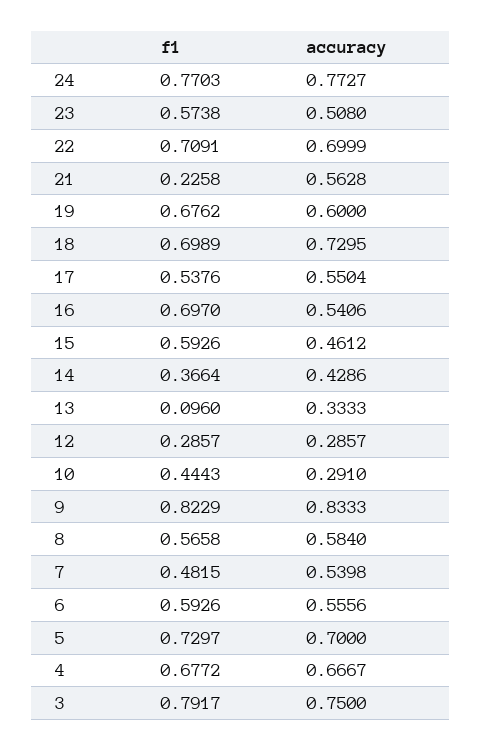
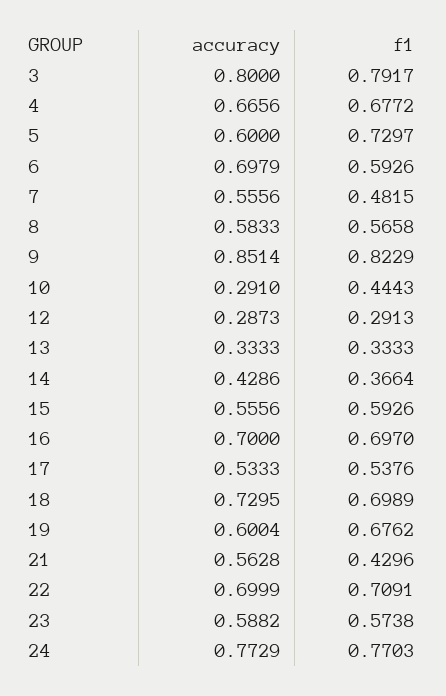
accuracy, 24: 0.7727 -> 0.7729
accuracy, 23: 0.508 -> 0.5882
f1, 21: 0.2258 -> 0.4296
accuracy, 19: 0.6 -> 0.6004
accuracy, 17: 0.5504 -> 0.5333
accuracy, 16: 0.5406 -> 0.7
accuracy, 15: 0.4612 -> 0.5556
f1, 13: 0.096 -> 0.3333
f1, 12: 0.2857 -> 0.2913
accuracy, 12: 0.2857 -> 0.2873
accuracy, 9: 0.8333 -> 0.8514
accuracy, 8: 0.584 -> 0.5833
accuracy, 7: 0.5398 -> 0.5556
accuracy, 6: 0.5556 -> 0.6979
accuracy, 5: 0.7 -> 0.6
accuracy, 4: 0.6667 -> 0.6656
accuracy, 3: 0.75 -> 0.8

